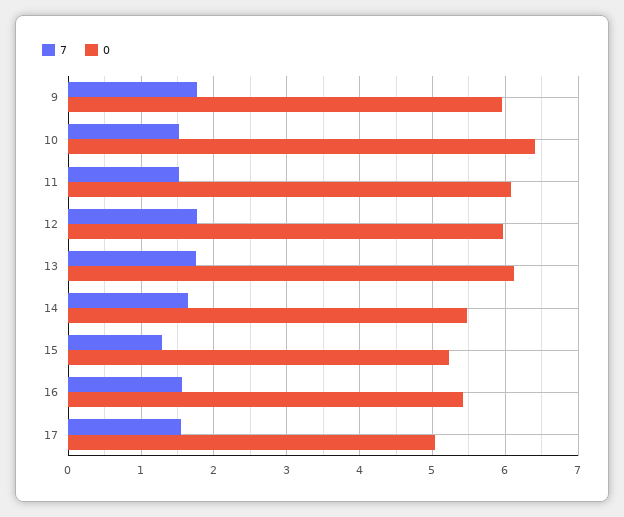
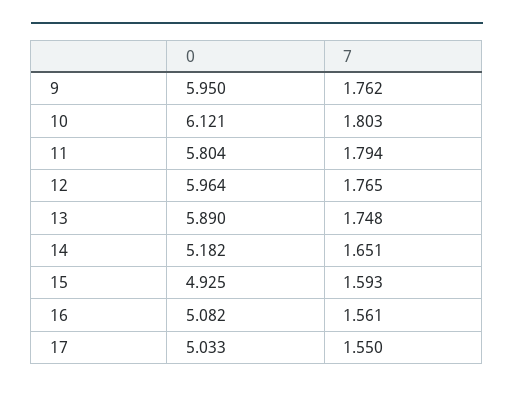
7, 10: 1.5 -> 1.803
0, 10: 6.4 -> 6.121
7, 11: 1.5 -> 1.794
0, 11: 6.1 -> 5.804
0, 13: 6.1 -> 5.89
0, 14: 5.5 -> 5.182
7, 15: 1.3 -> 1.593
0, 15: 5.2 -> 4.925
0, 16: 5.4 -> 5.082

